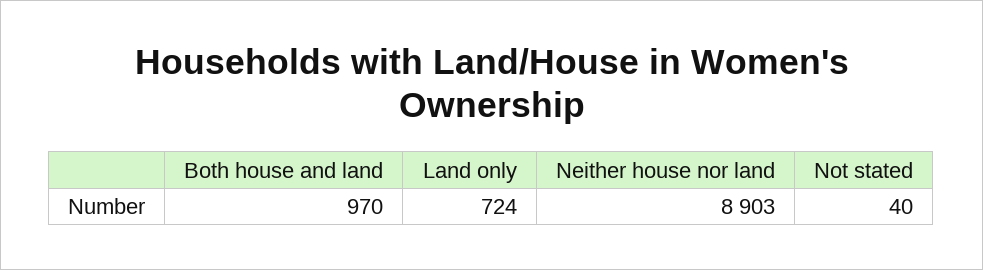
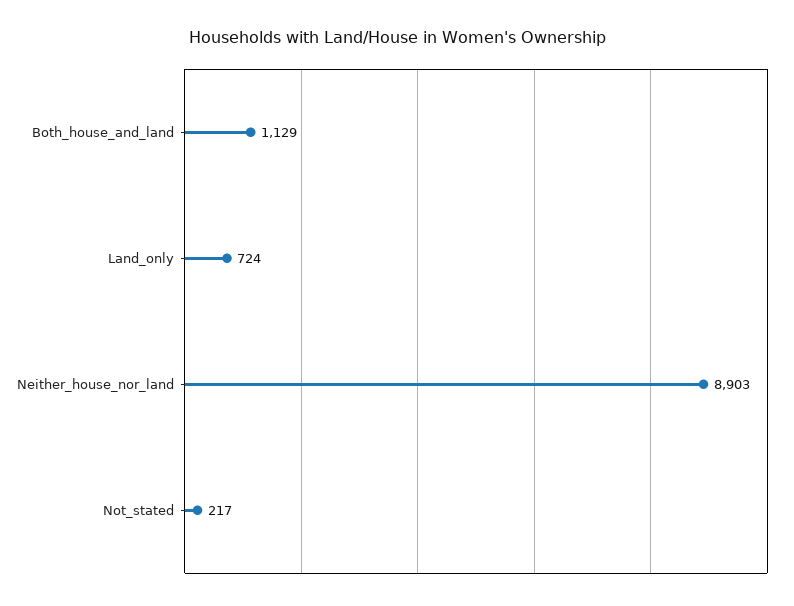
Both house and land: 970 -> 1129
Not stated: 40 -> 217

